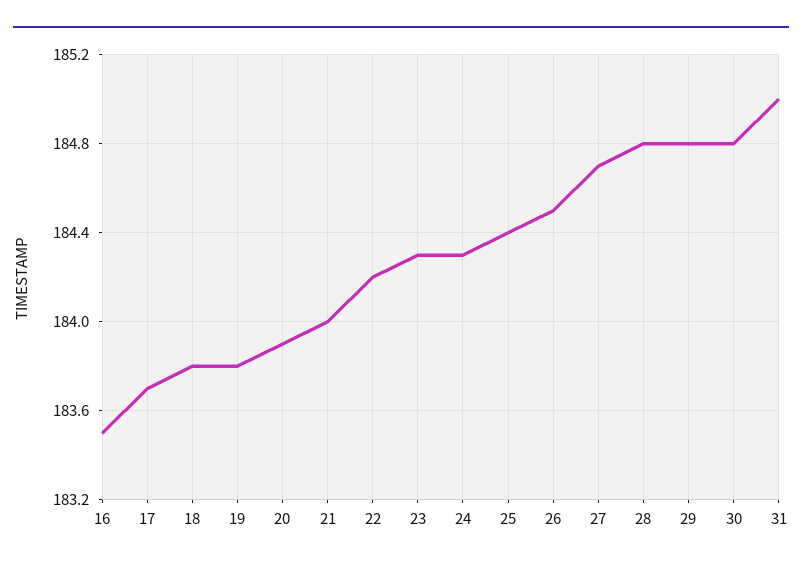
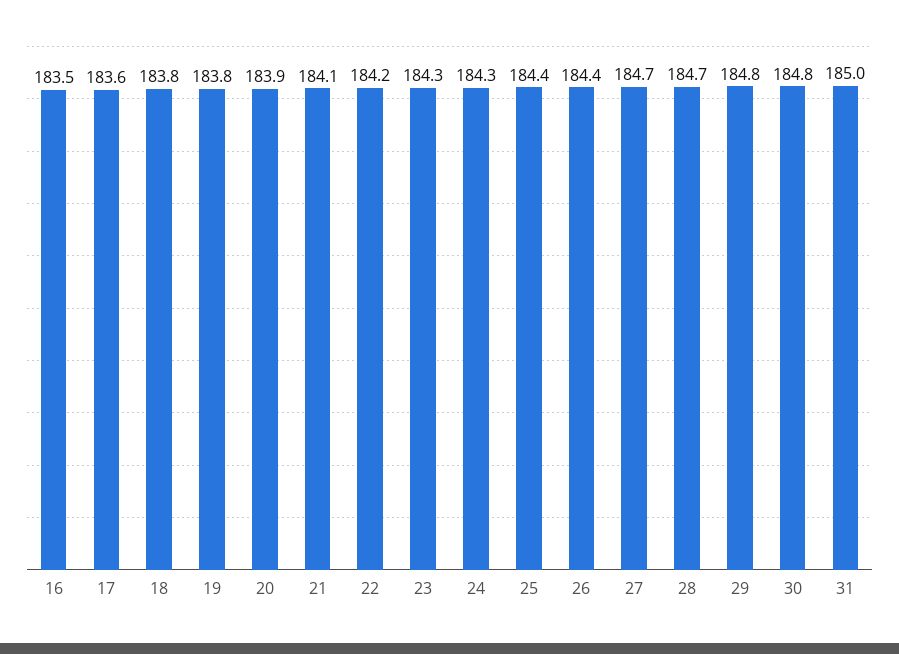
17: 183.7 -> 183.6
21: 184 -> 184.1
26: 184.5 -> 184.4
28: 184.8 -> 184.7

